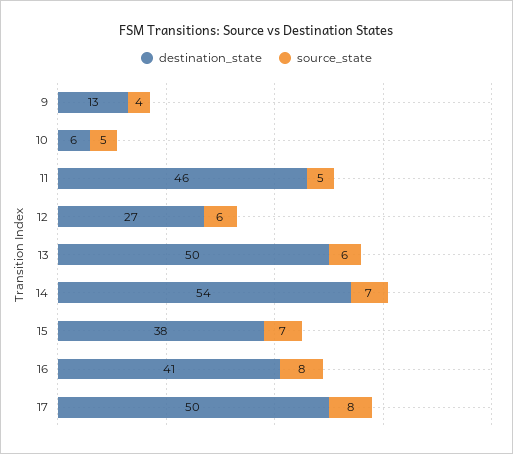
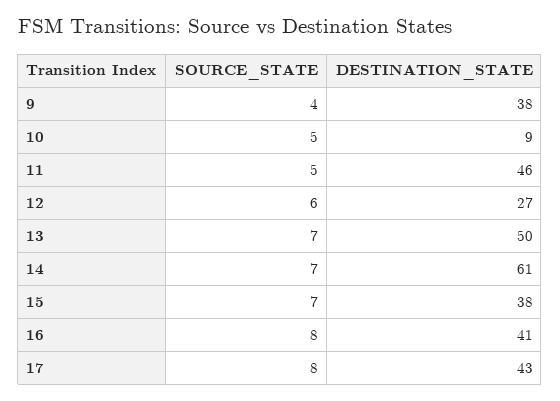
destination_state, 9: 13 -> 38
destination_state, 10: 6 -> 9
source_state, 13: 6 -> 7
destination_state, 14: 54 -> 61
destination_state, 17: 50 -> 43

